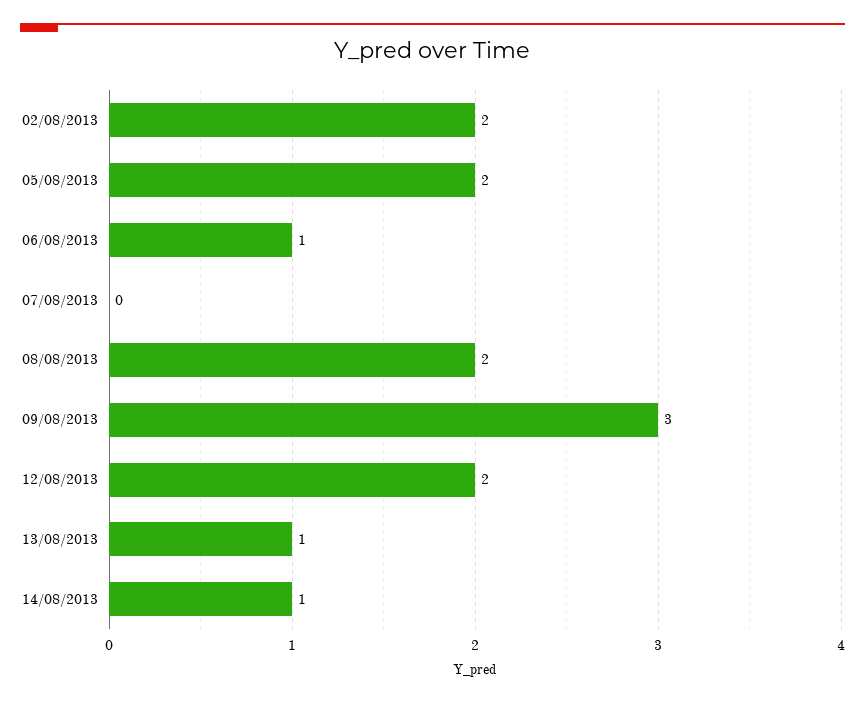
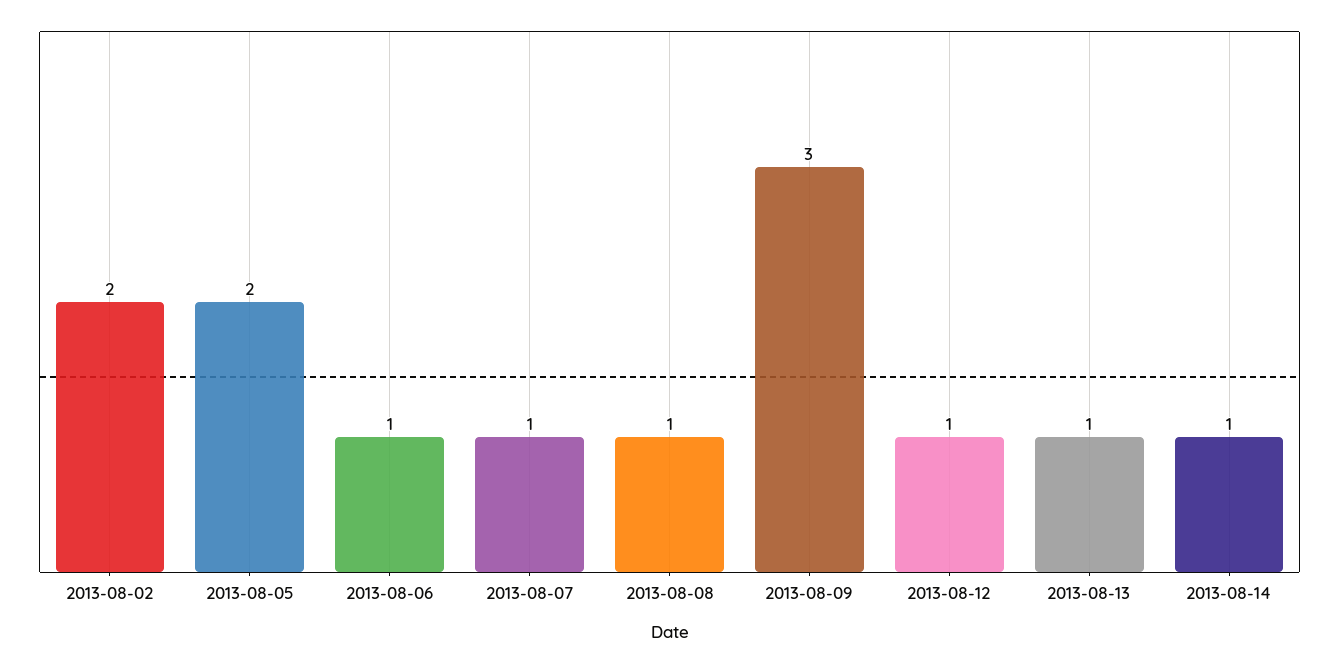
07/08/2013: 0 -> 1
08/08/2013: 2 -> 1
12/08/2013: 2 -> 1

